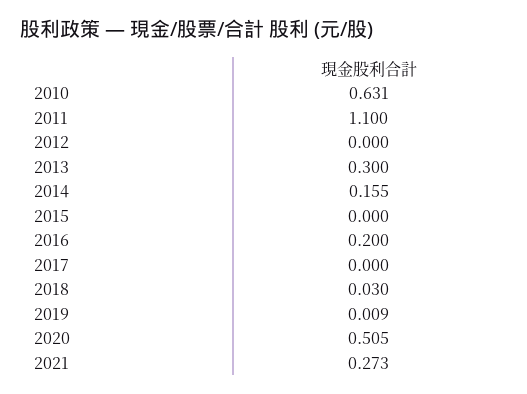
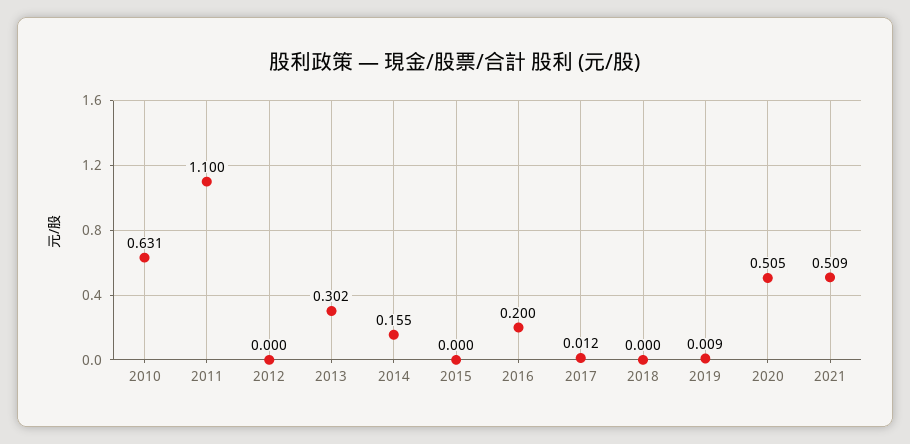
2013: 0.3 -> 0.302
2017: 0 -> 0.012
2018: 0.03 -> 0
2021: 0.273 -> 0.509

